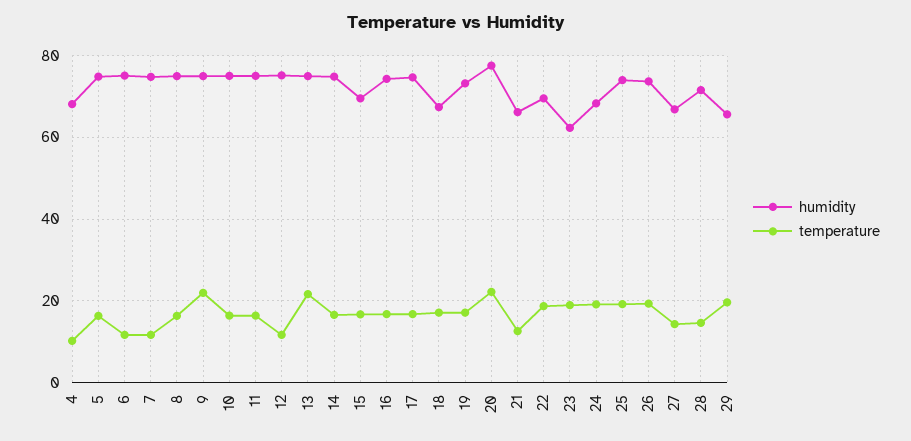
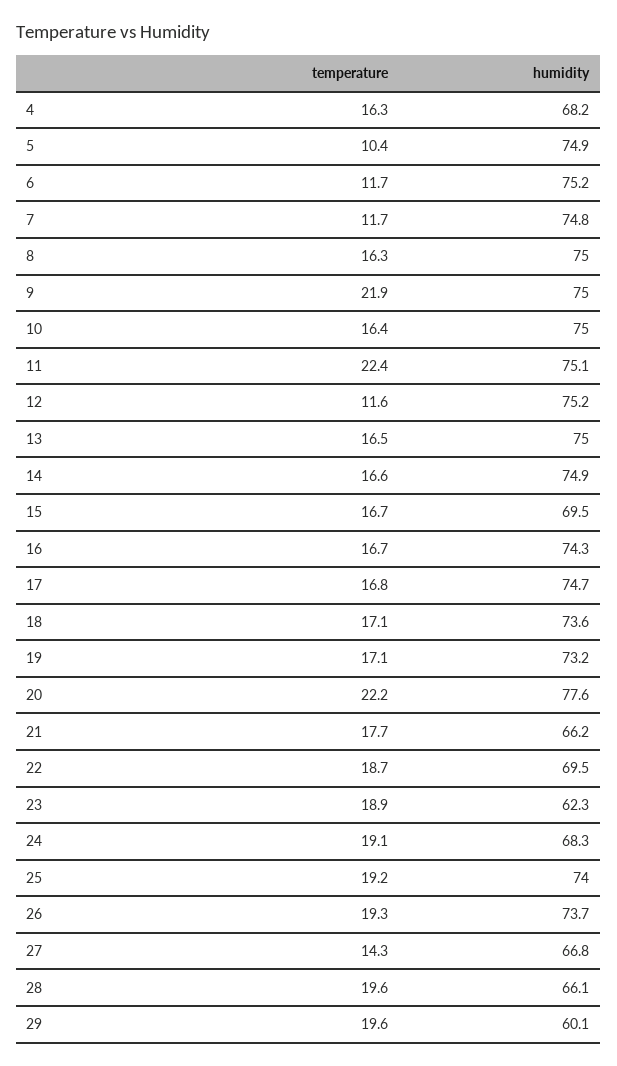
temperature, 4: 10 -> 16.3
temperature, 5: 16 -> 10.4
temperature, 11: 16 -> 22.4
temperature, 13: 22 -> 16.5
humidity, 18: 68 -> 73.6
temperature, 21: 12 -> 17.7
humidity, 28: 72 -> 66.1
temperature, 28: 14 -> 19.6
humidity, 29: 66 -> 60.1

